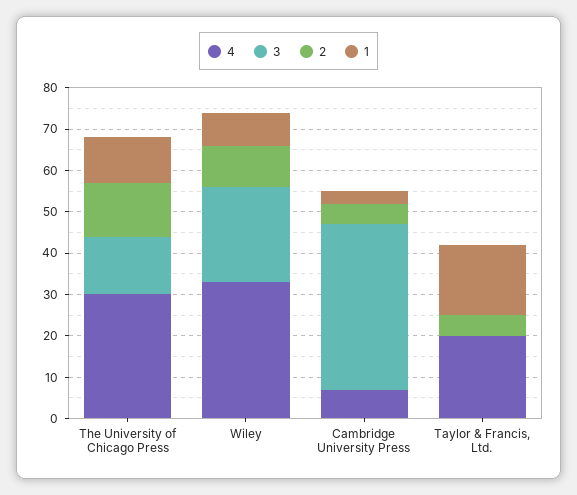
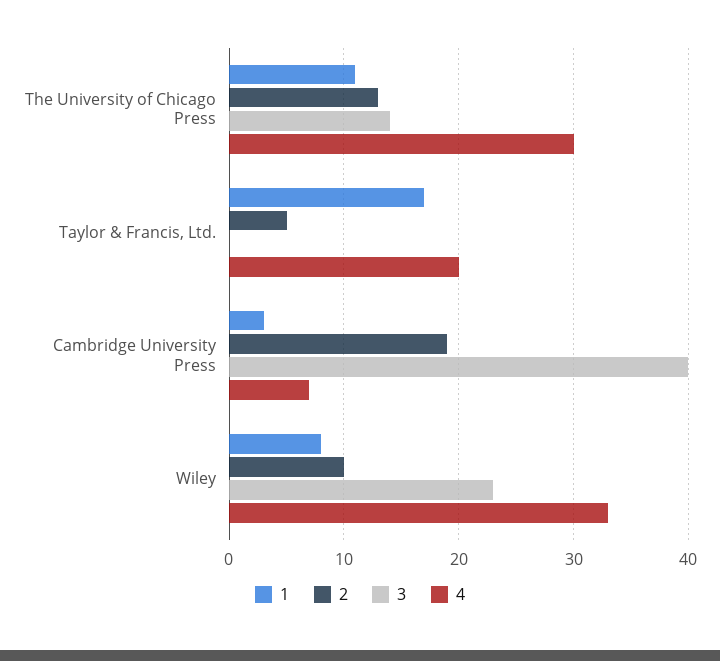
2, Cambridge University Press: 5 -> 19

